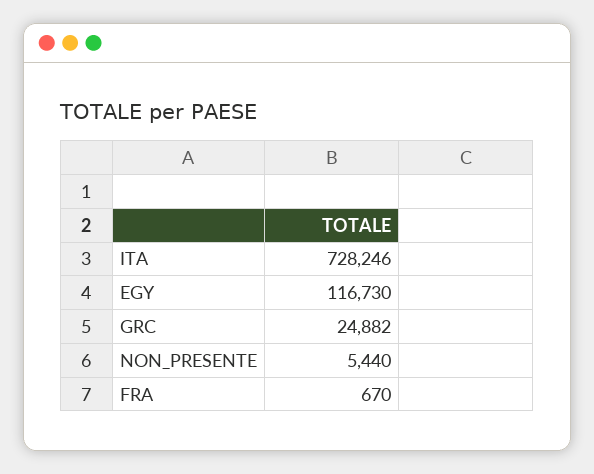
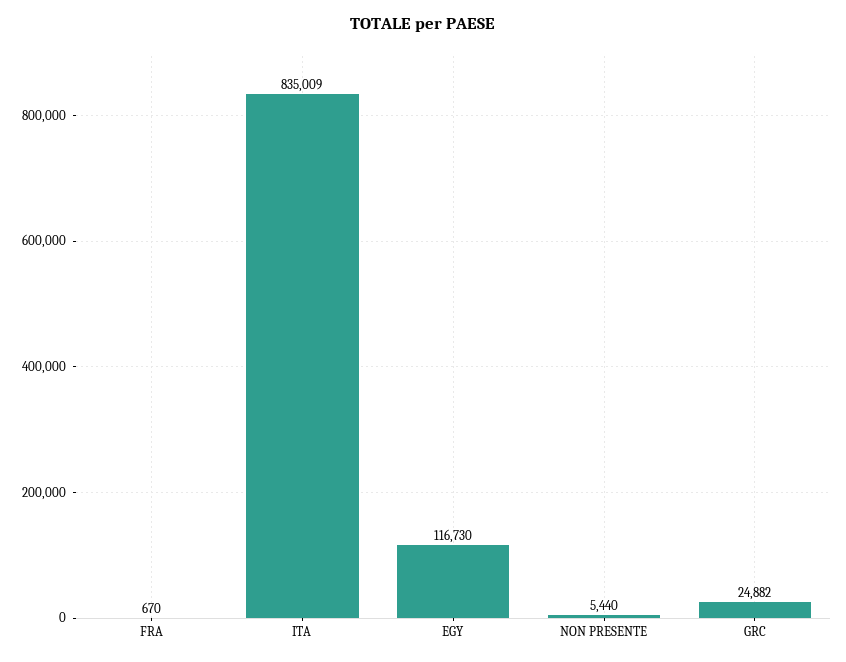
ITA: 728246 -> 835009

